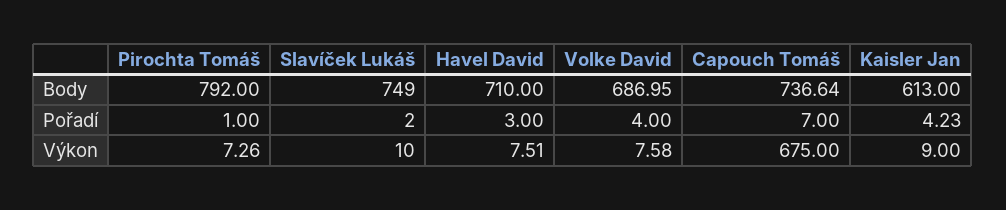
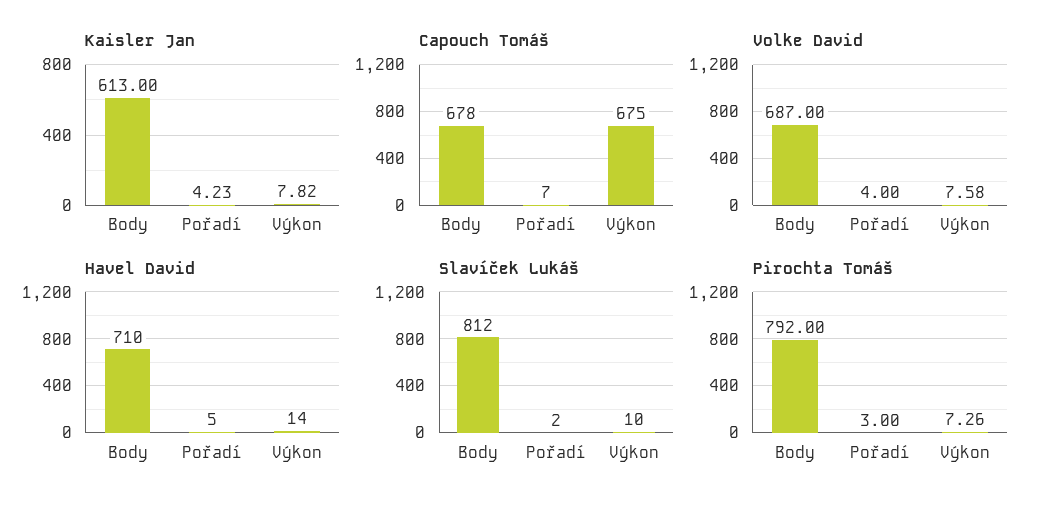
Slavíček Lukáš, Body: 749 -> 812
Volke David, Body: 686.95 -> 687
Capouch Tomáš, Body: 736.64 -> 678
Pirochta Tomáš, Pořadí: 1 -> 3
Havel David, Pořadí: 3 -> 5
Havel David, Výkon: 7.51 -> 14
Kaisler Jan, Výkon: 9 -> 7.82

